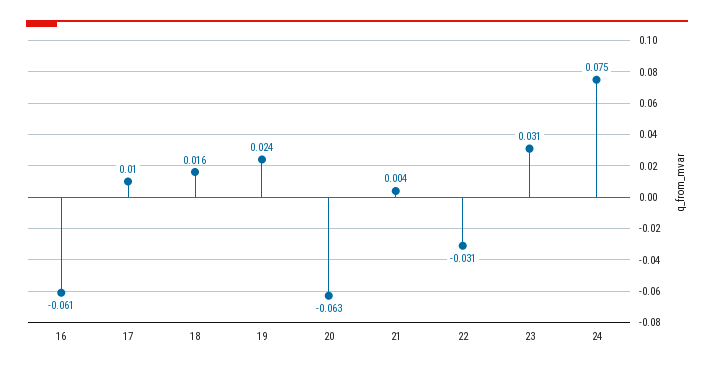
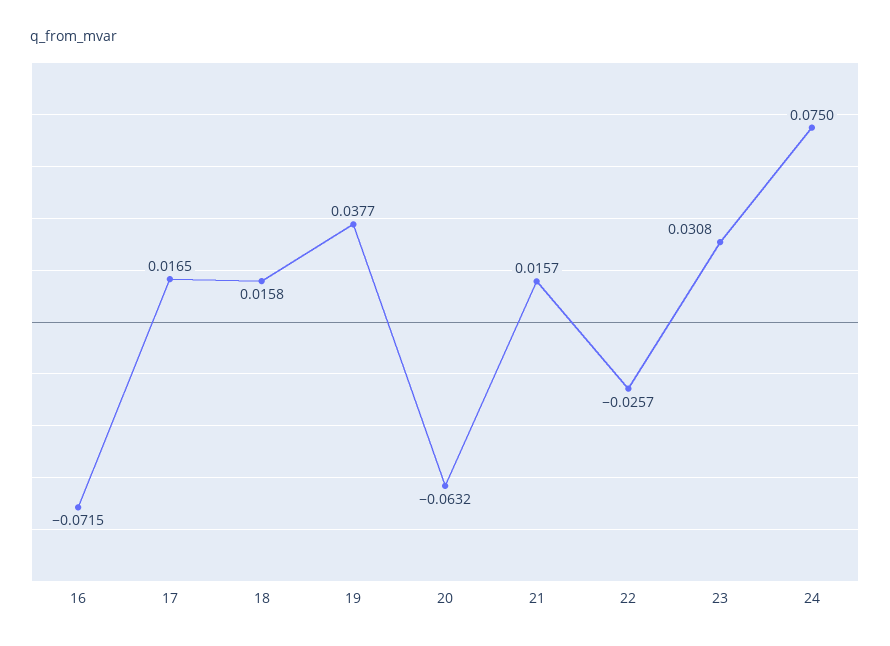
16: -0.061 -> -0.0715
17: 0.01 -> 0.0165
19: 0.024 -> 0.0377
21: 0.004 -> 0.0157
22: -0.031 -> -0.0257

